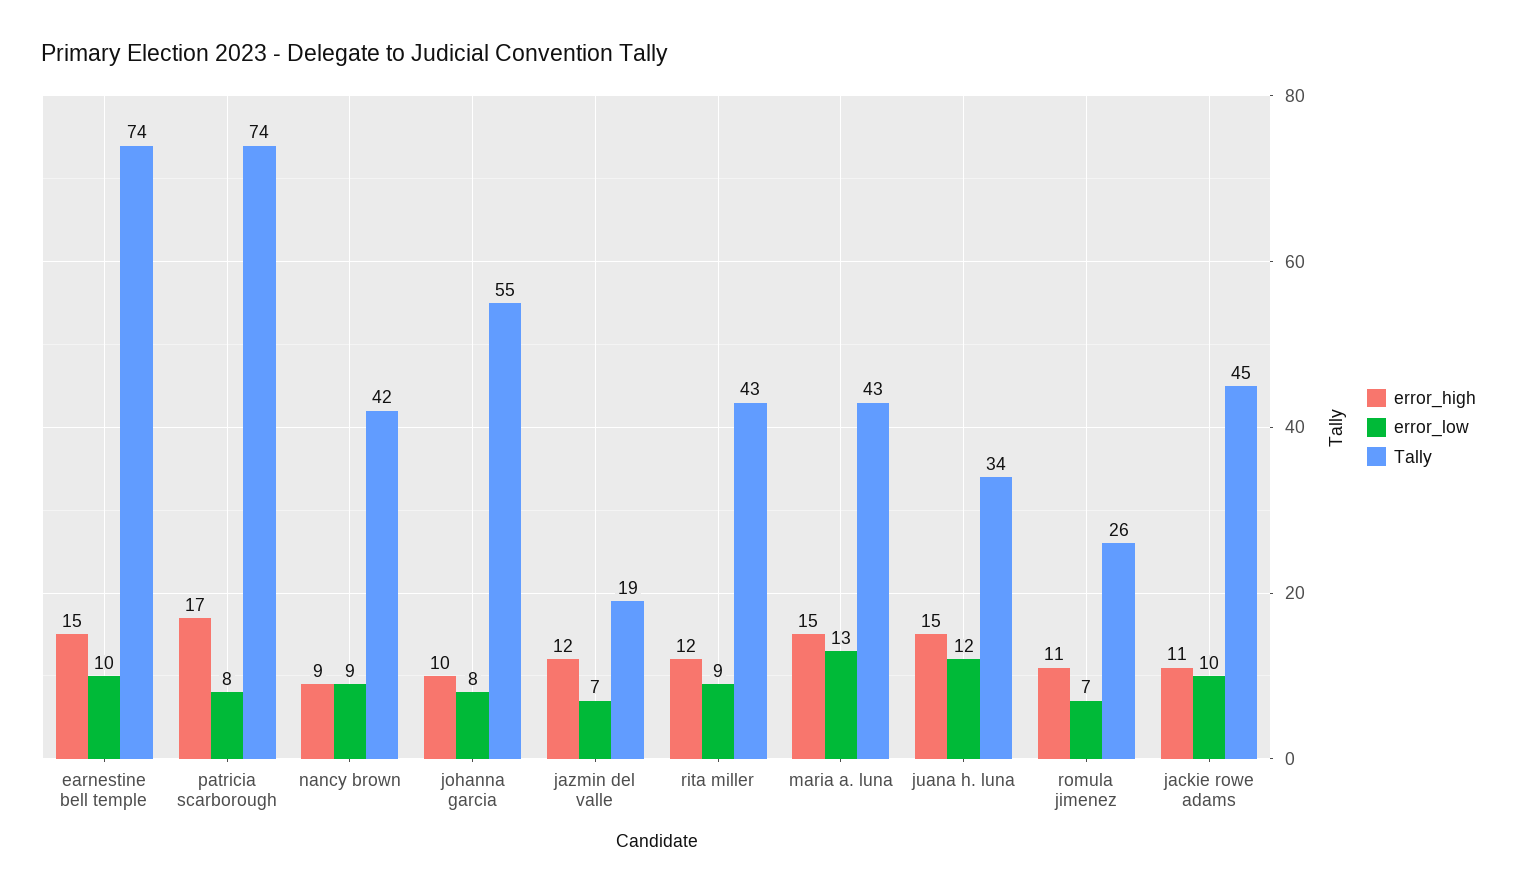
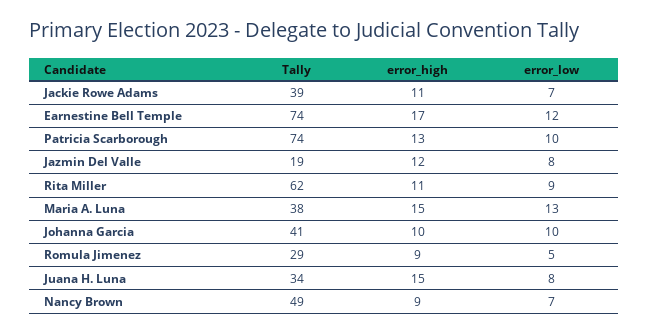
error_high, earnestine bell temple: 15 -> 17
error_low, earnestine bell temple: 10 -> 12
error_high, patricia scarborough: 17 -> 13
error_low, patricia scarborough: 8 -> 10
error_low, nancy brown: 9 -> 7
Tally, nancy brown: 42 -> 49
error_low, johanna garcia: 8 -> 10
Tally, johanna garcia: 55 -> 41
error_low, jazmin del valle: 7 -> 8
error_high, rita miller: 12 -> 11
Tally, rita miller: 43 -> 62
Tally, maria a. luna: 43 -> 38
error_low, juana h. luna: 12 -> 8
error_high, romula jimenez: 11 -> 9
error_low, romula jimenez: 7 -> 5
Tally, romula jimenez: 26 -> 29
error_low, jackie rowe adams: 10 -> 7
Tally, jackie rowe adams: 45 -> 39

